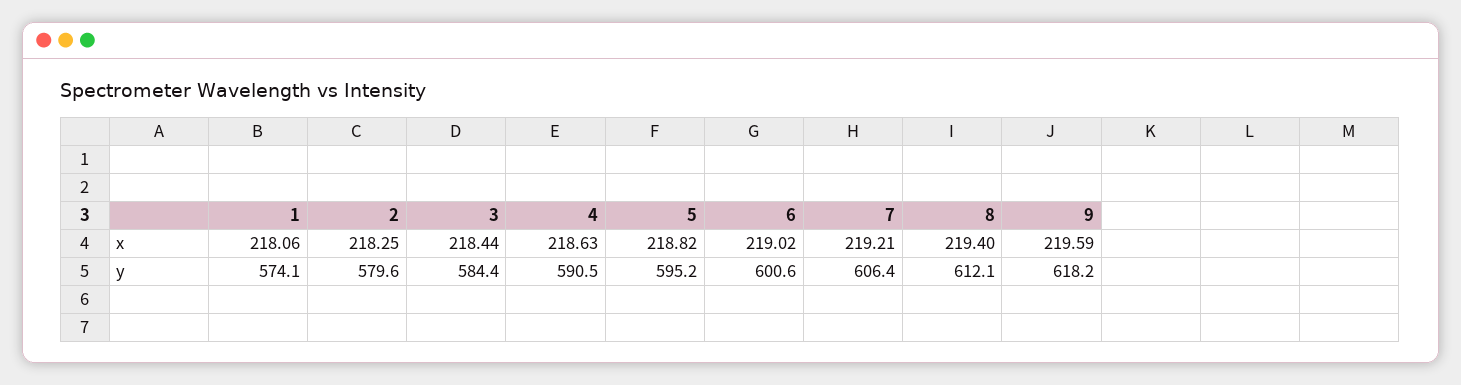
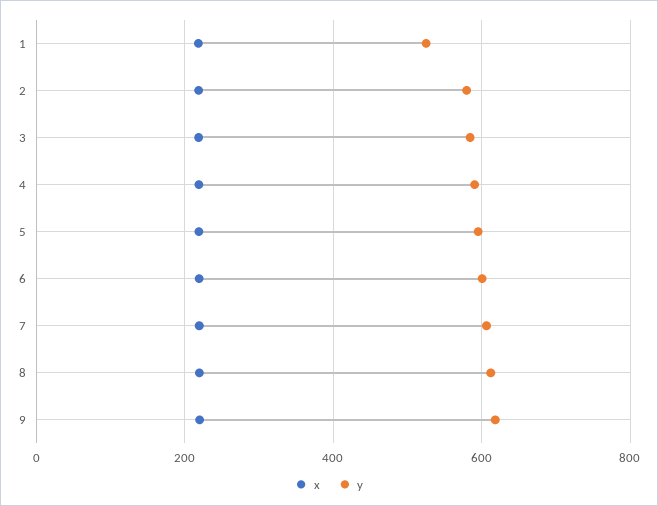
y, 1: 574.1 -> 520

